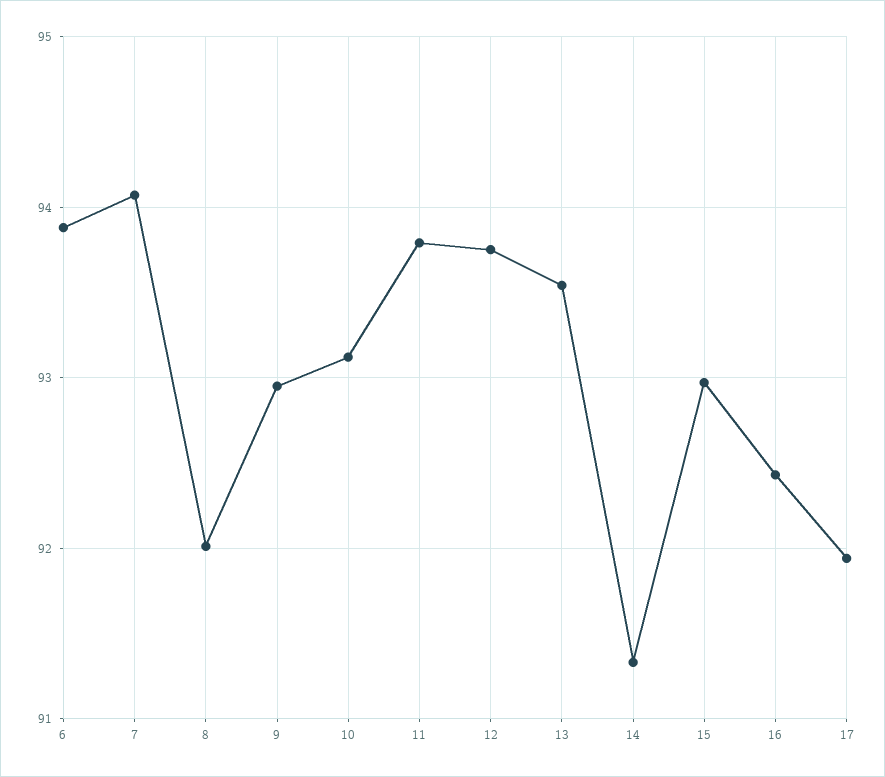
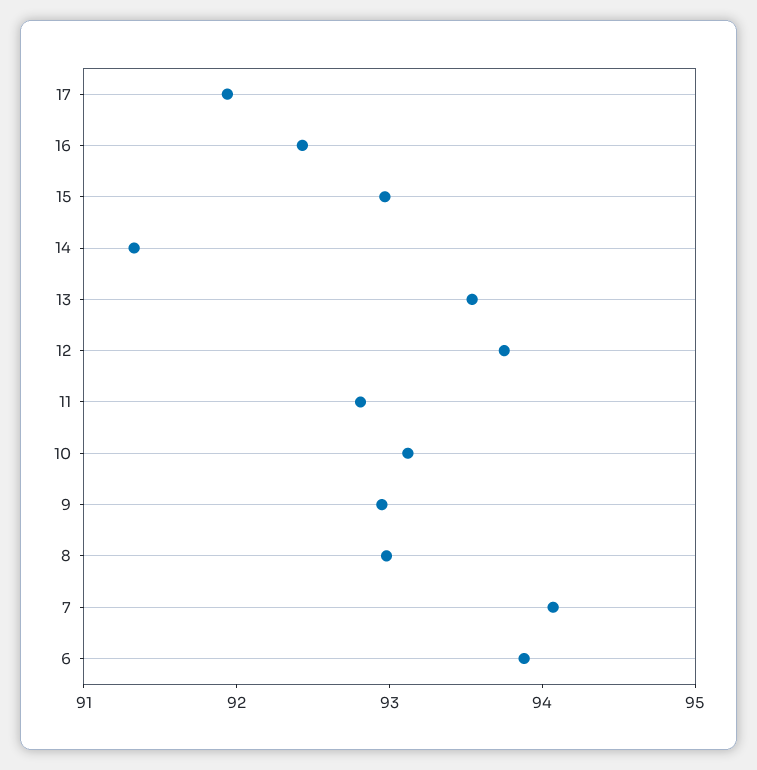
8: 92 -> 93
11: 93.8 -> 92.8

